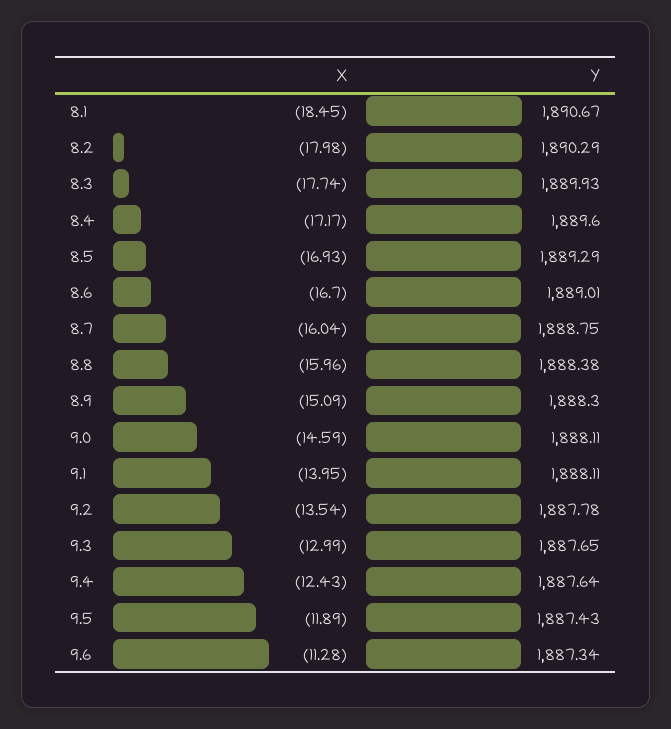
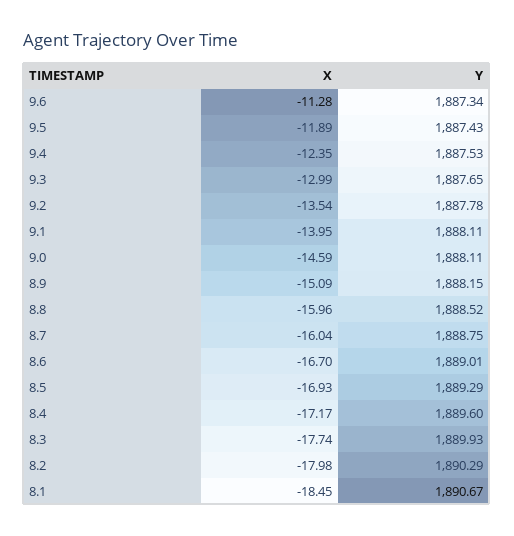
Y, 8.8: 1888.38 -> 1888.52
Y, 8.9: 1888.3 -> 1888.15
X, 9.4: -12.43 -> -12.35
Y, 9.4: 1887.64 -> 1887.53

